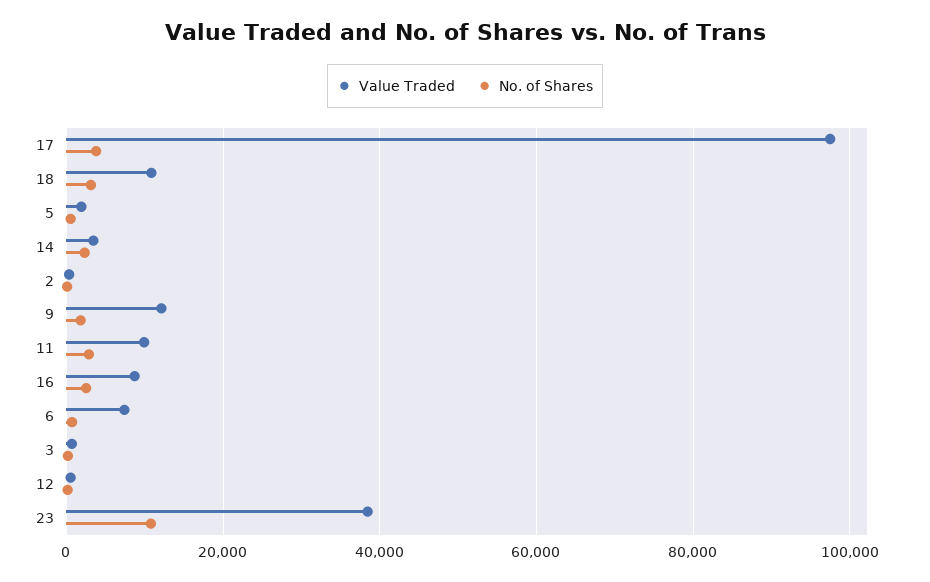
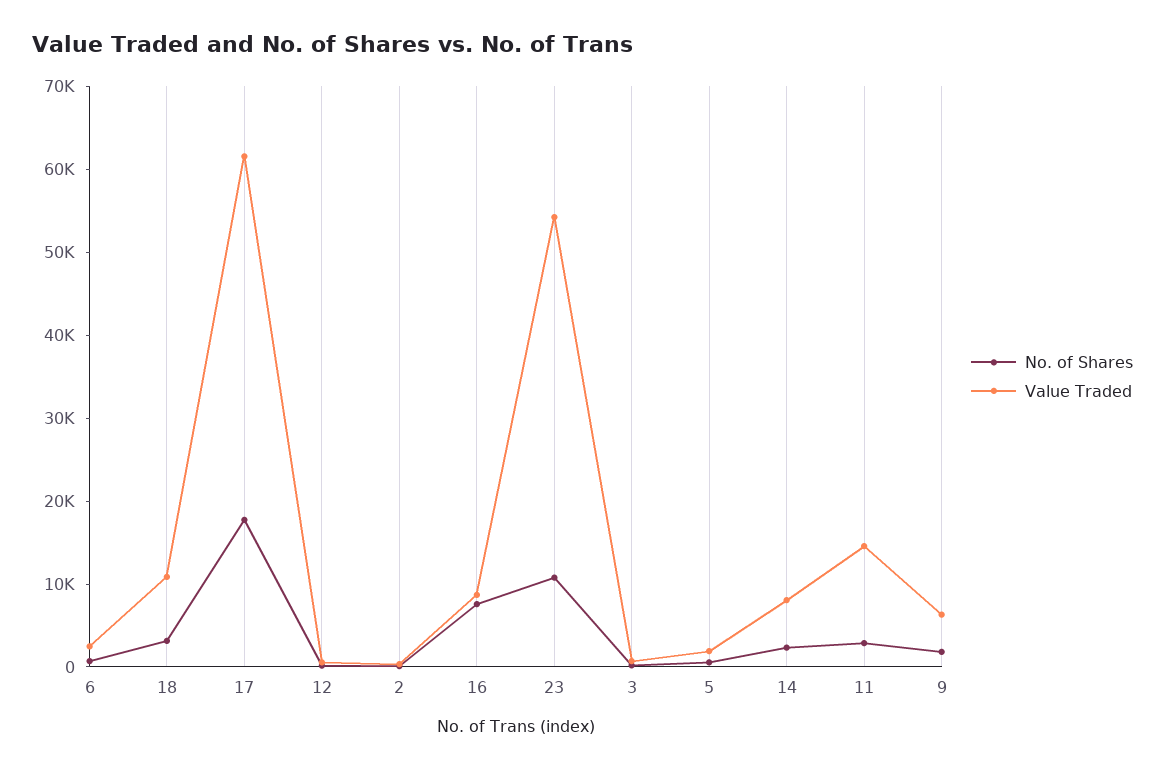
Value Traded, 17: 98000 -> 62000
No. of Shares, 17: 4000 -> 18000
Value Traded, 14: 4000 -> 8000
Value Traded, 9: 12000 -> 6000
Value Traded, 11: 10000 -> 14000
No. of Shares, 16: 2000 -> 8000
Value Traded, 6: 8000 -> 2000
Value Traded, 23: 38000 -> 54000

